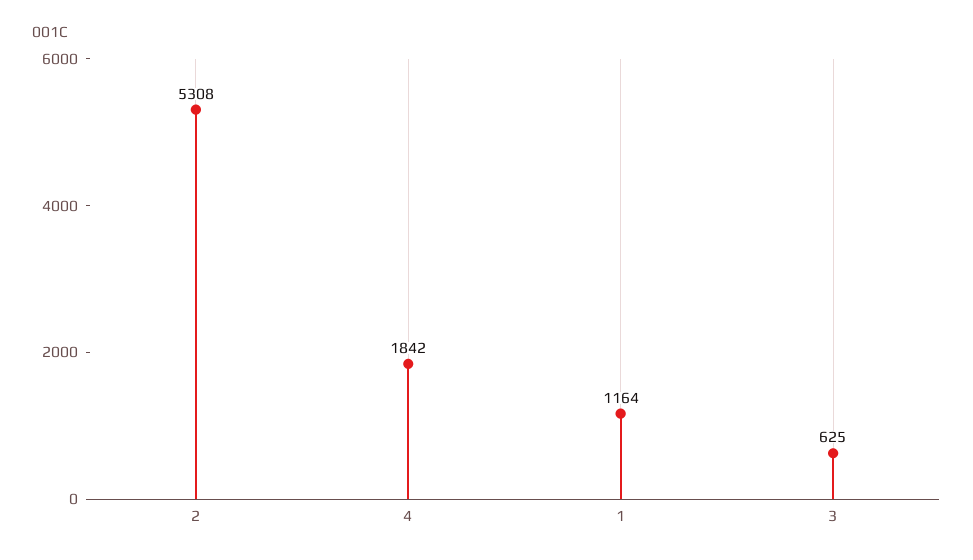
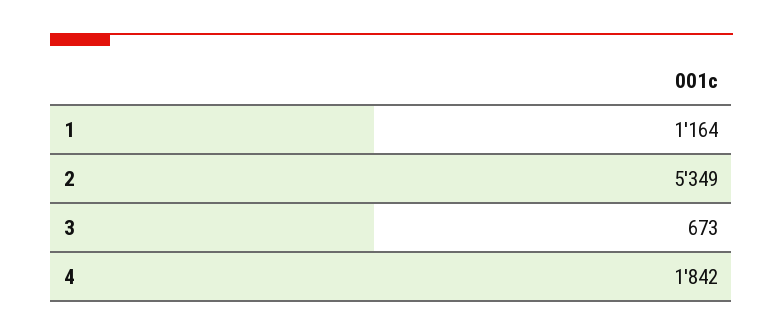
2: 5308 -> 5349
3: 625 -> 673

